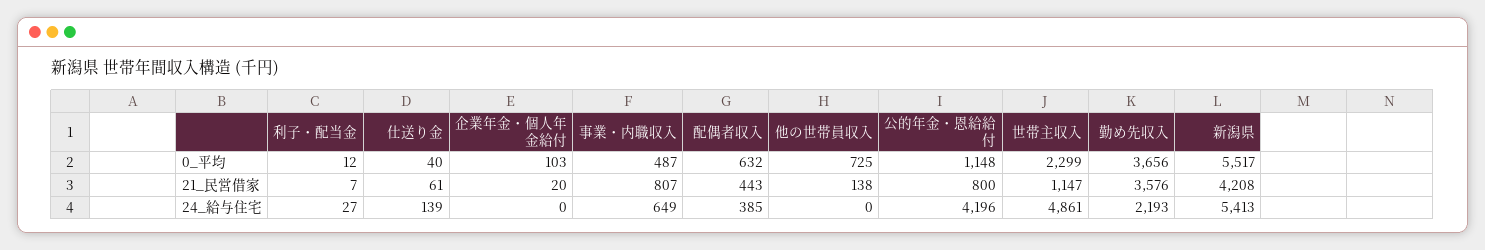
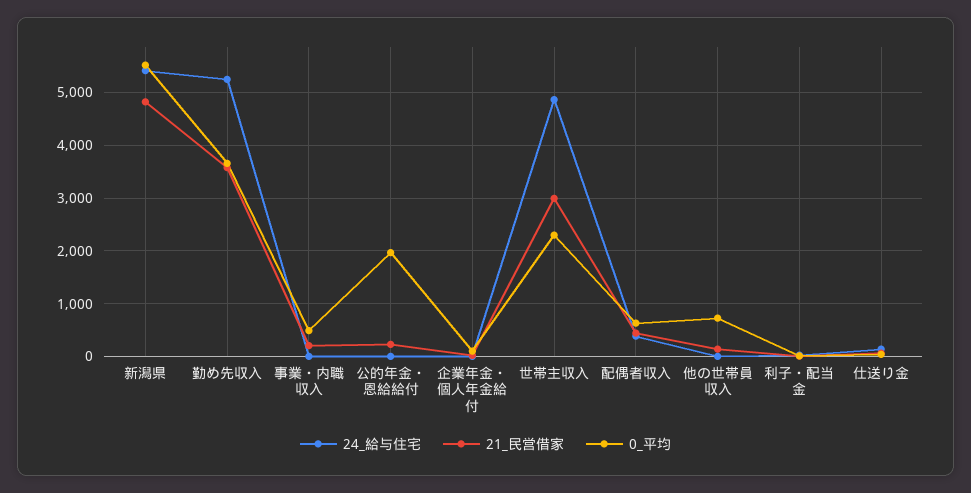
0_平均, 公的年金・恩給給付: 1148 -> 2000
21_民営借家, 事業・内職収入: 807 -> 200
21_民営借家, 公的年金・恩給給付: 800 -> 200
21_民営借家, 世帯主収入: 1147 -> 3000
21_民営借家, 新潟県: 4208 -> 4800
24_給与住宅, 事業・内職収入: 649 -> 0
24_給与住宅, 公的年金・恩給給付: 4196 -> 0
24_給与住宅, 勤め先収入: 2193 -> 5200

